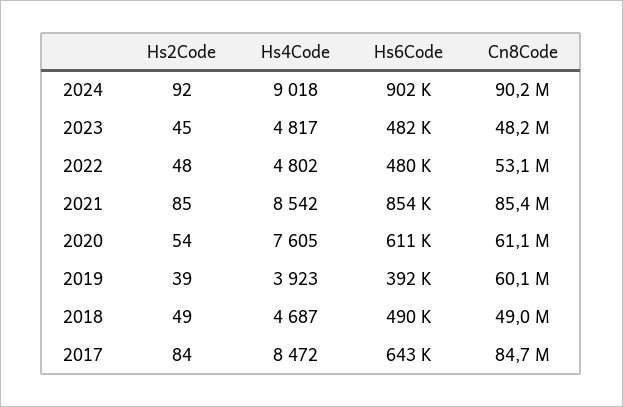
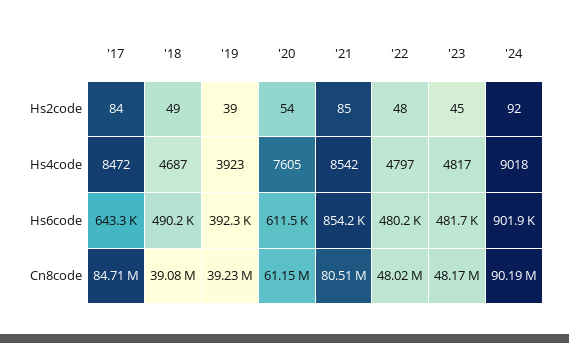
Hs4Code, 2022: 4802 -> 4797
Cn8Code, 2022: 53100000 -> 48020000
Cn8Code, 2021: 85400000 -> 80510000
Cn8Code, 2019: 60100000 -> 39230000
Cn8Code, 2018: 49000000 -> 39080000

